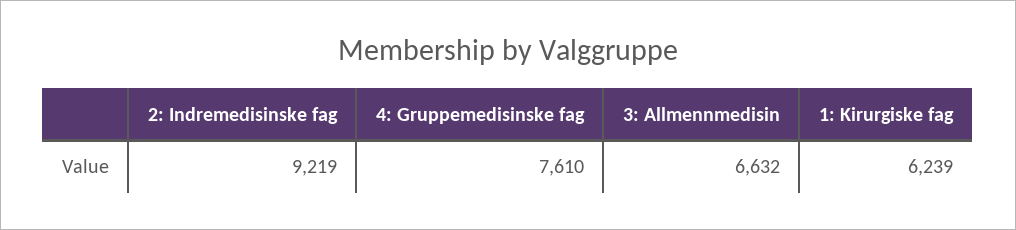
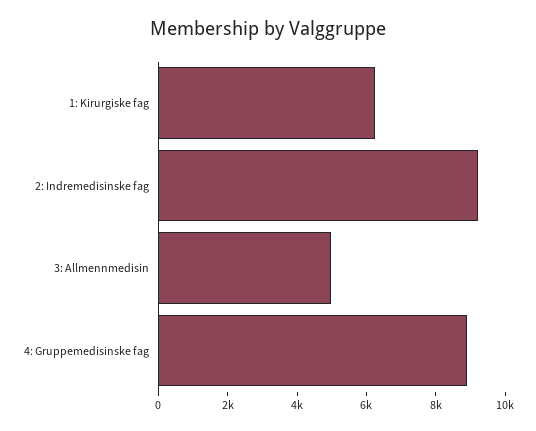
4: Gruppemedisinske fag: 7610 -> 9000
3: Allmennmedisin: 6632 -> 5000

